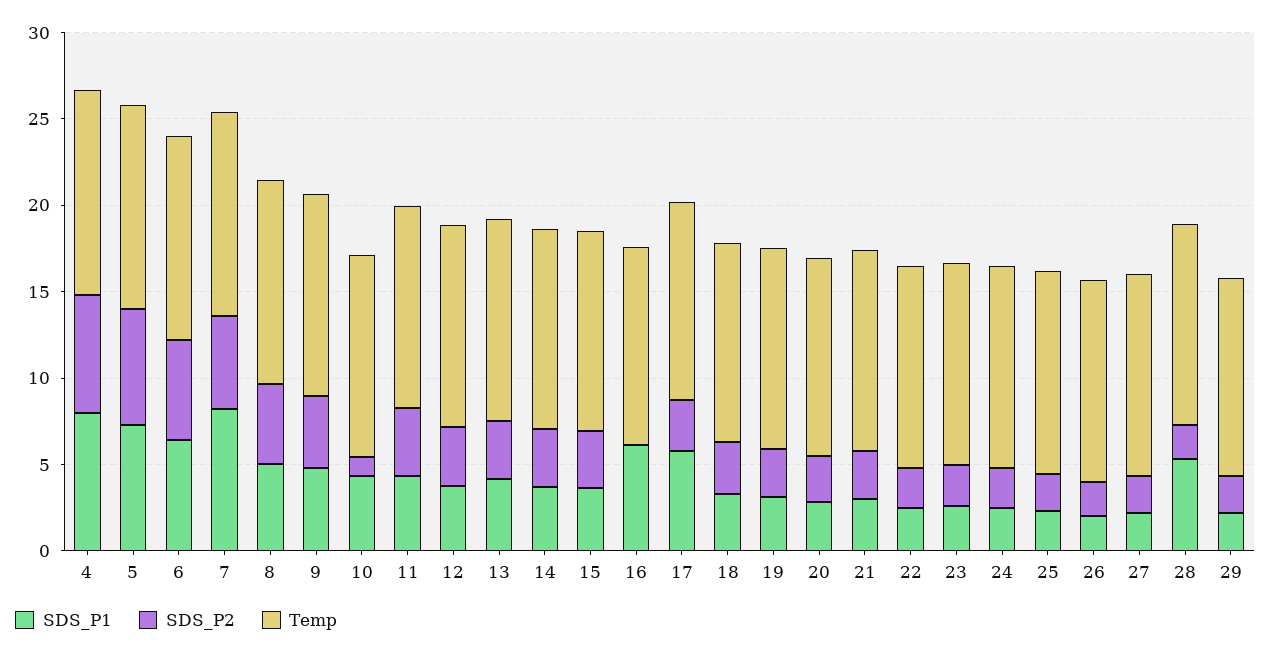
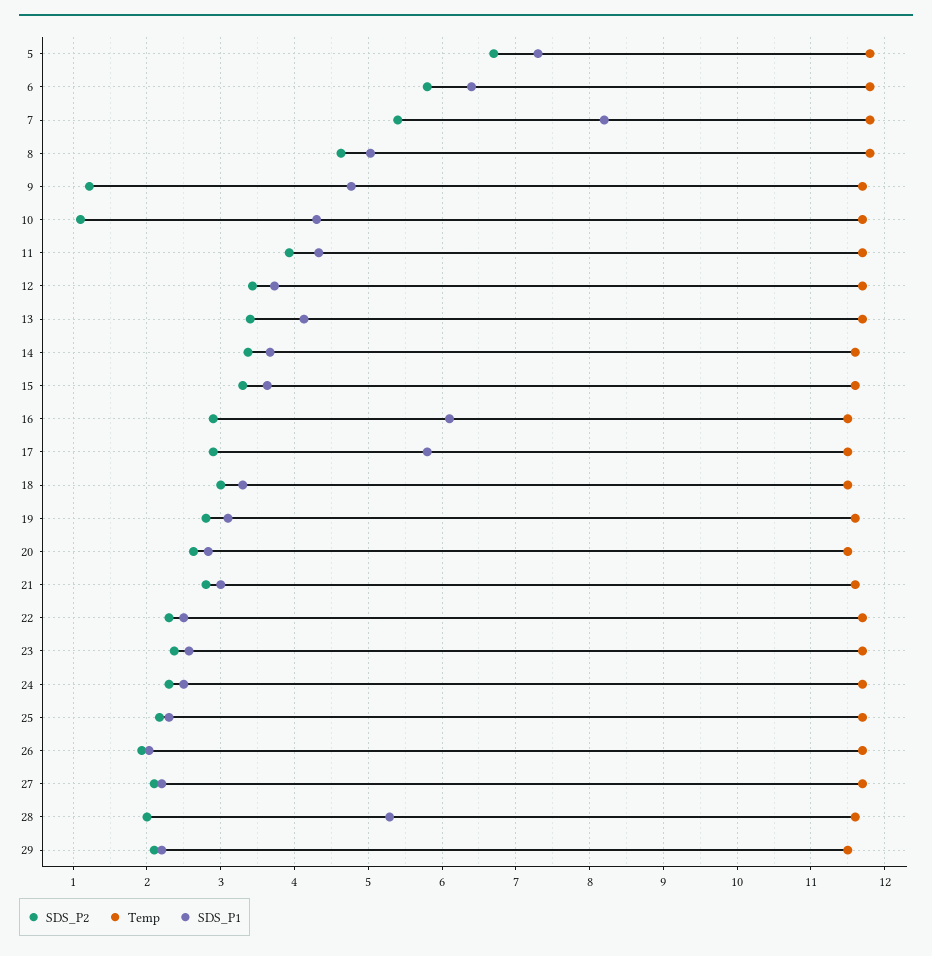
SDS_P1, 4: 8 -> none
SDS_P2, 4: 7 -> none
Temp, 4: 12 -> none
SDS_P2, 9: 4 -> 1.2
SDS_P2, 16: 0 -> 2.9

